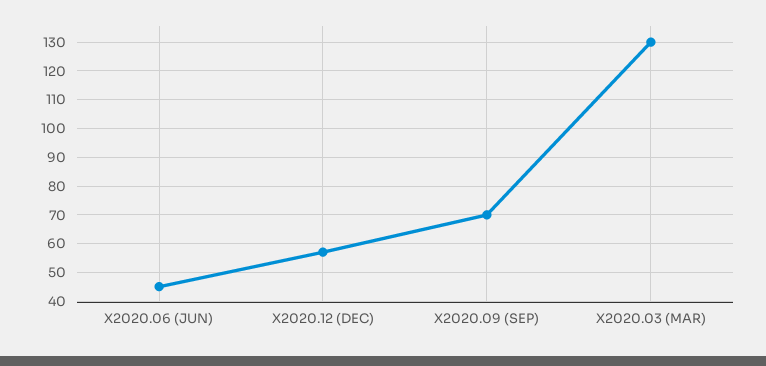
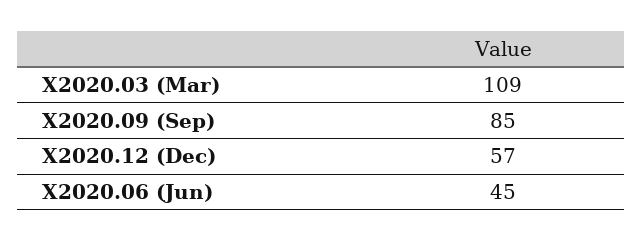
X2020.09 (SEP): 70 -> 85
X2020.03 (MAR): 130 -> 109

